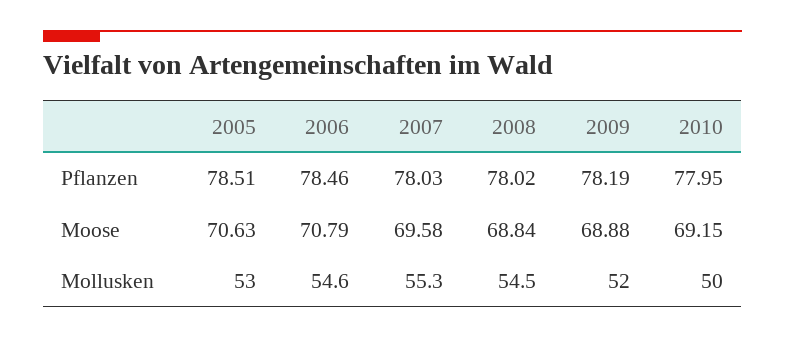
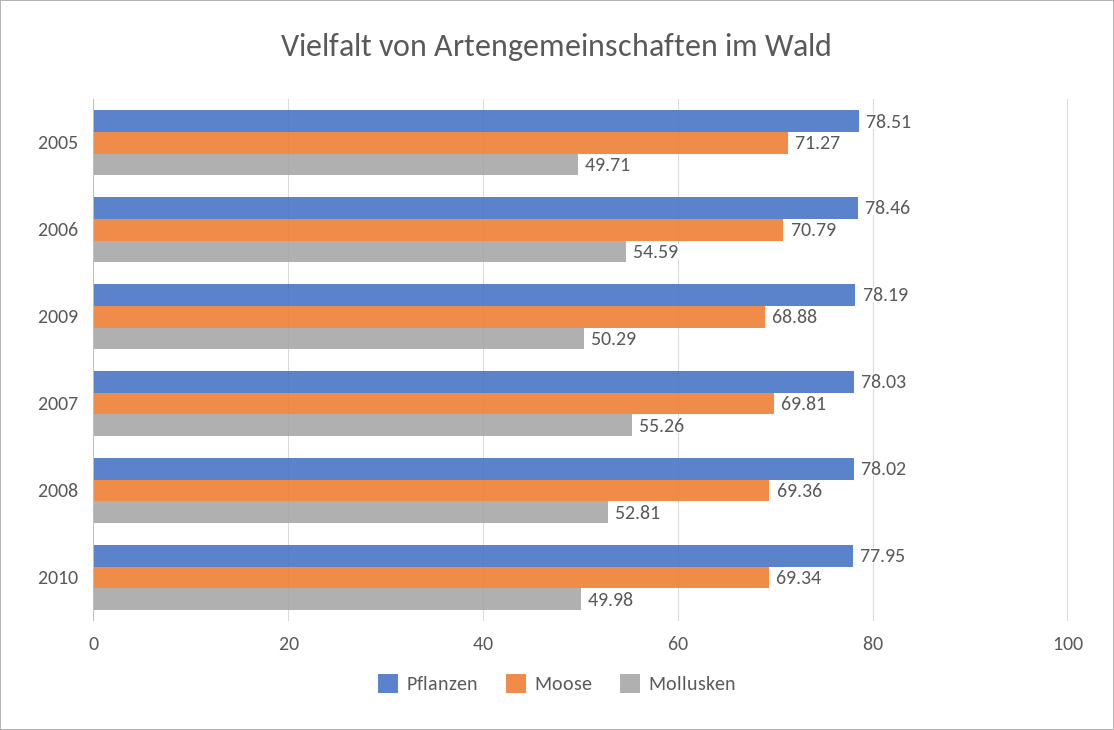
Moose, 2005: 70.63 -> 71.27
Moose, 2007: 69.58 -> 69.81
Moose, 2008: 68.84 -> 69.36
Moose, 2010: 69.15 -> 69.34
Mollusken, 2005: 53 -> 49.71
Mollusken, 2008: 54.5 -> 52.81
Mollusken, 2009: 52 -> 50.29

